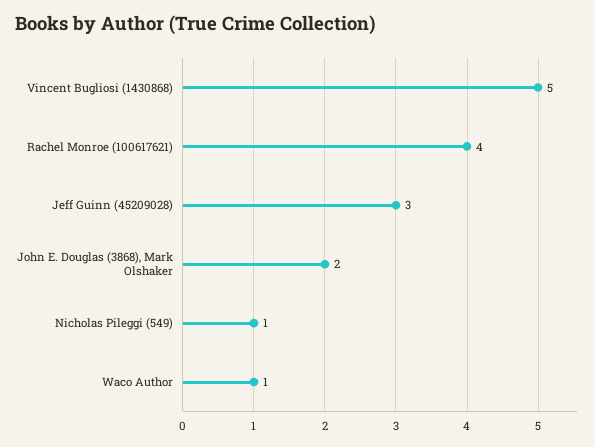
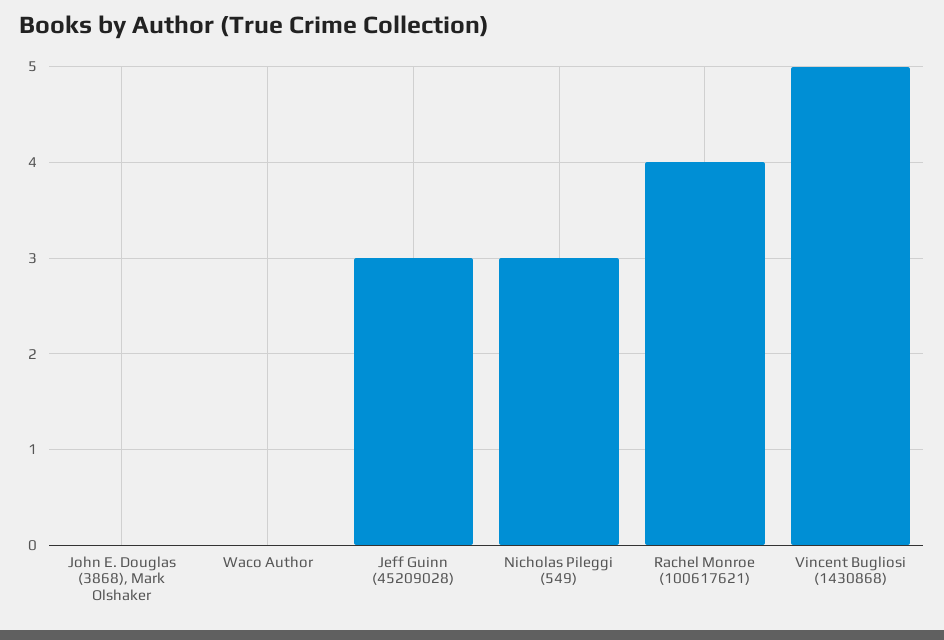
John E. Douglas (3868), Mark Olshaker: 2 -> 0
Nicholas Pileggi (549): 1 -> 3
Waco Author: 1 -> 0

